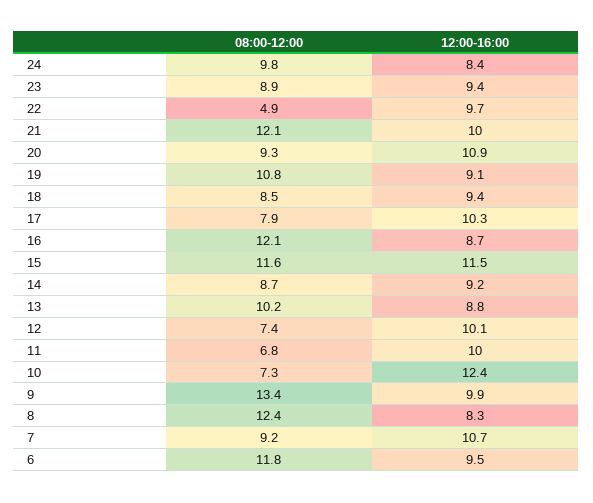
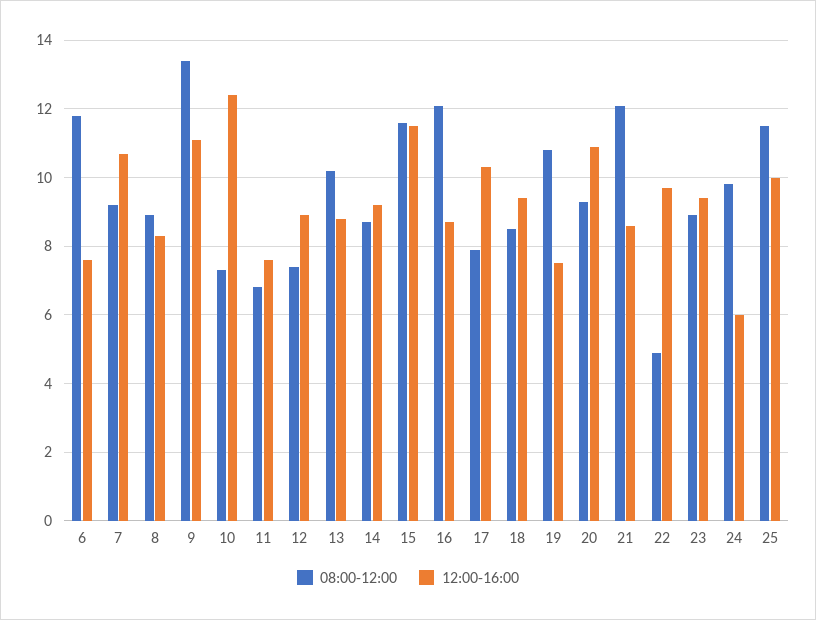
12:00-16:00, 24: 8.4 -> 6
12:00-16:00, 21: 10 -> 8.5
12:00-16:00, 19: 9.1 -> 7.5
12:00-16:00, 12: 10.1 -> 9
12:00-16:00, 11: 10 -> 7.5
12:00-16:00, 9: 9.9 -> 11
08:00-12:00, 8: 12.4 -> 9
12:00-16:00, 6: 9.5 -> 7.5
08:00-12:00, 25: none -> 11.5
12:00-16:00, 25: none -> 10

